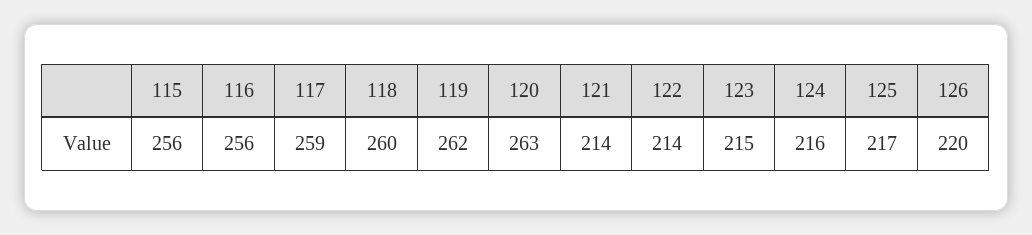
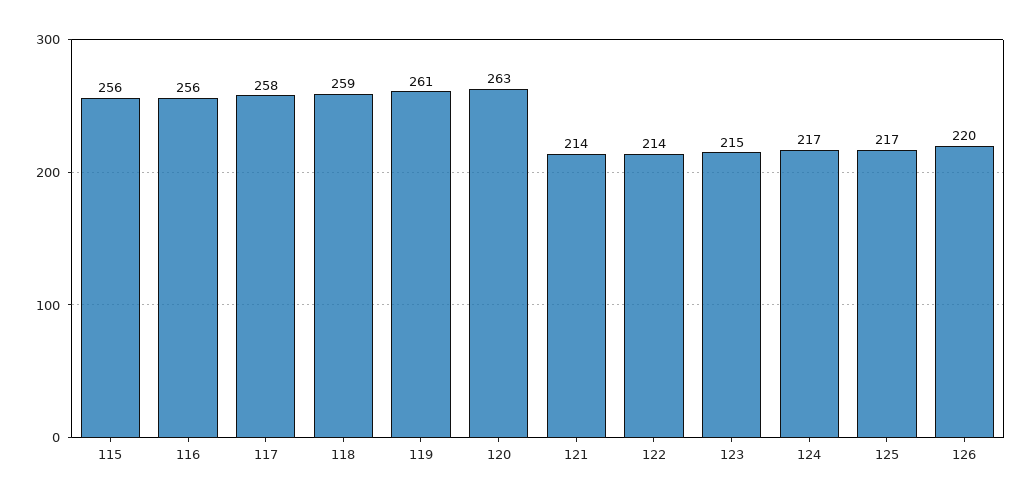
117: 259 -> 258
118: 260 -> 259
119: 262 -> 261
124: 216 -> 217

